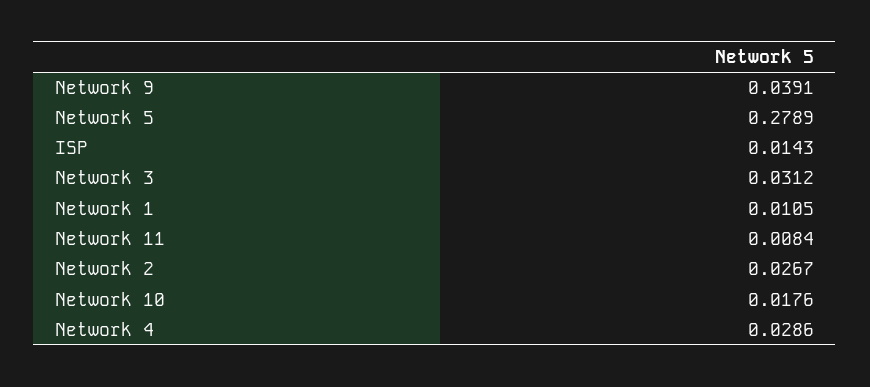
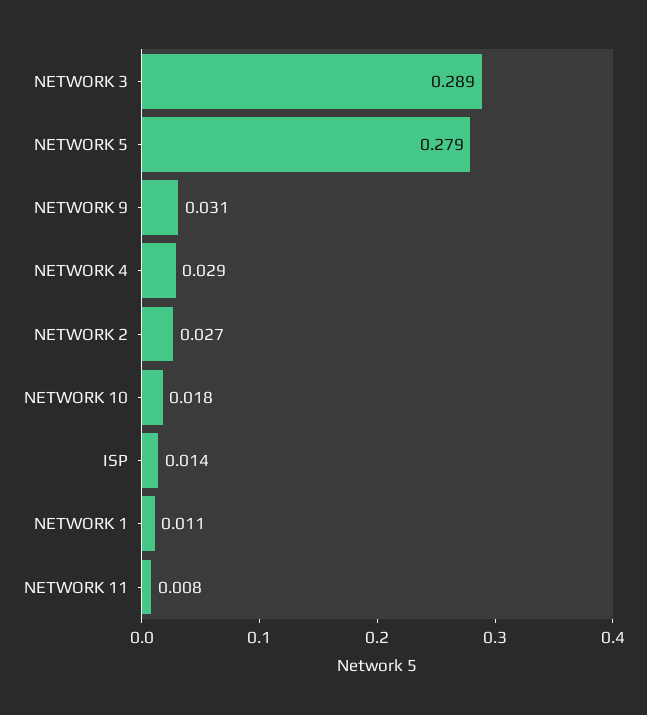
Network 9: 0.0391 -> 0.031
Network 3: 0.0312 -> 0.289

